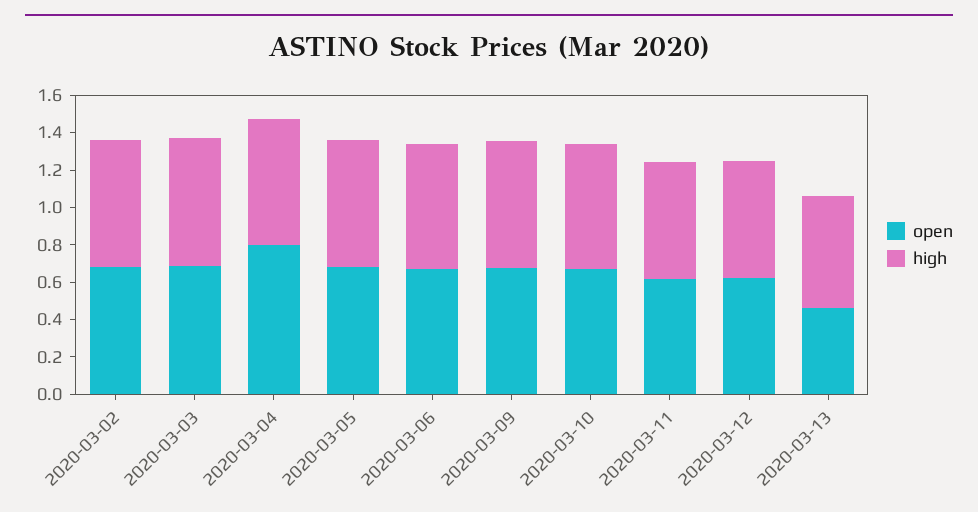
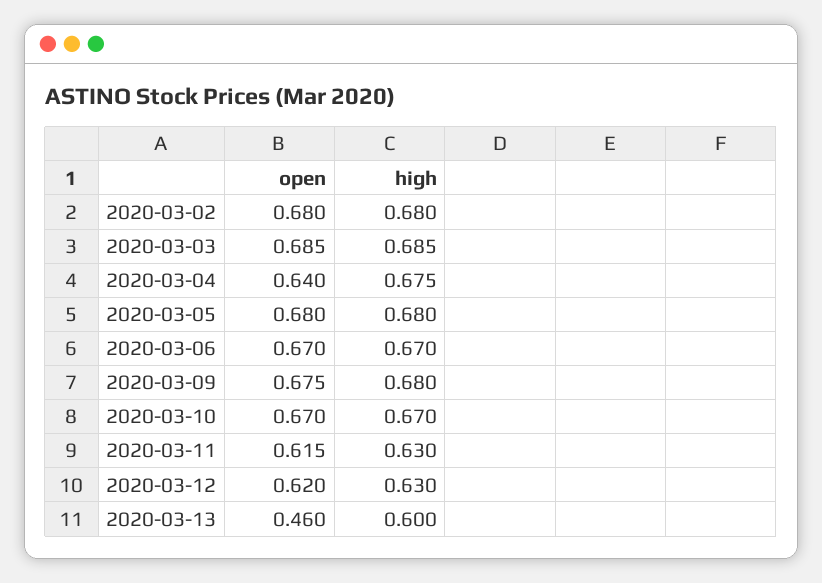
open, 2020-03-04: 0.8 -> 0.64

